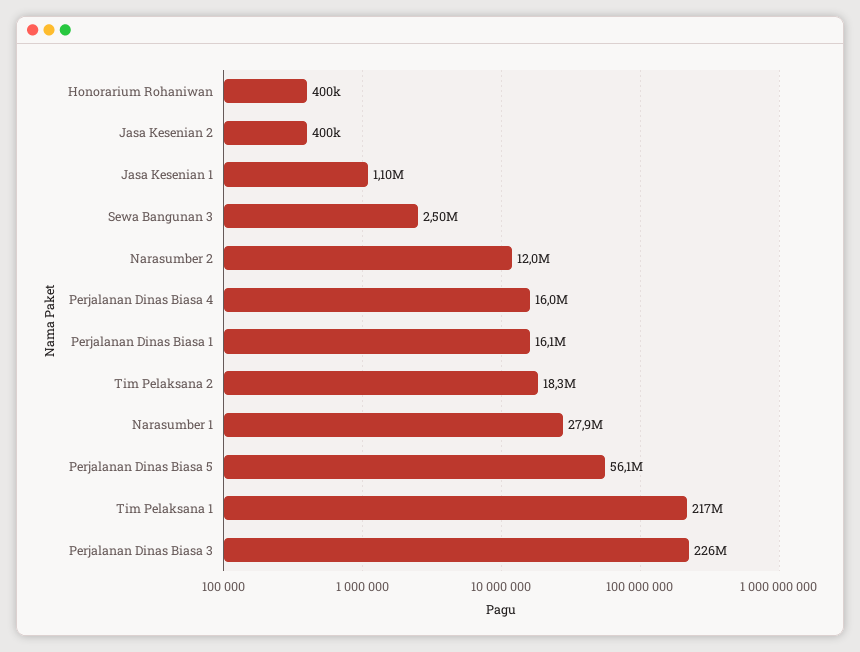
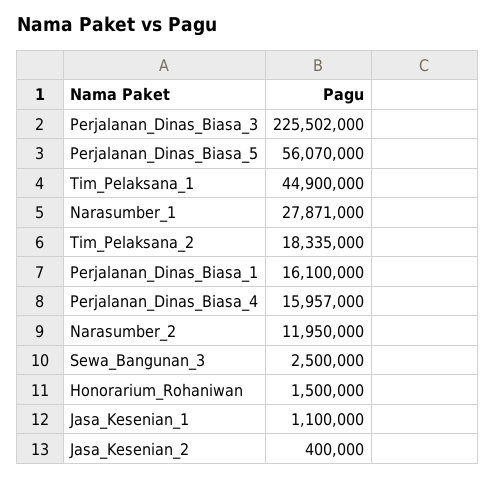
Honorarium Rohaniwan: 400000 -> 1500000
Tim Pelaksana 1: 217000000 -> 44900000

